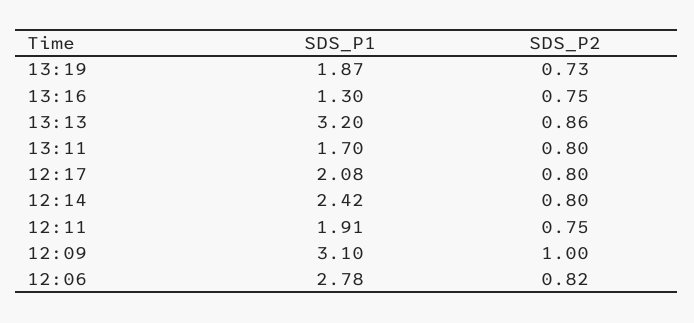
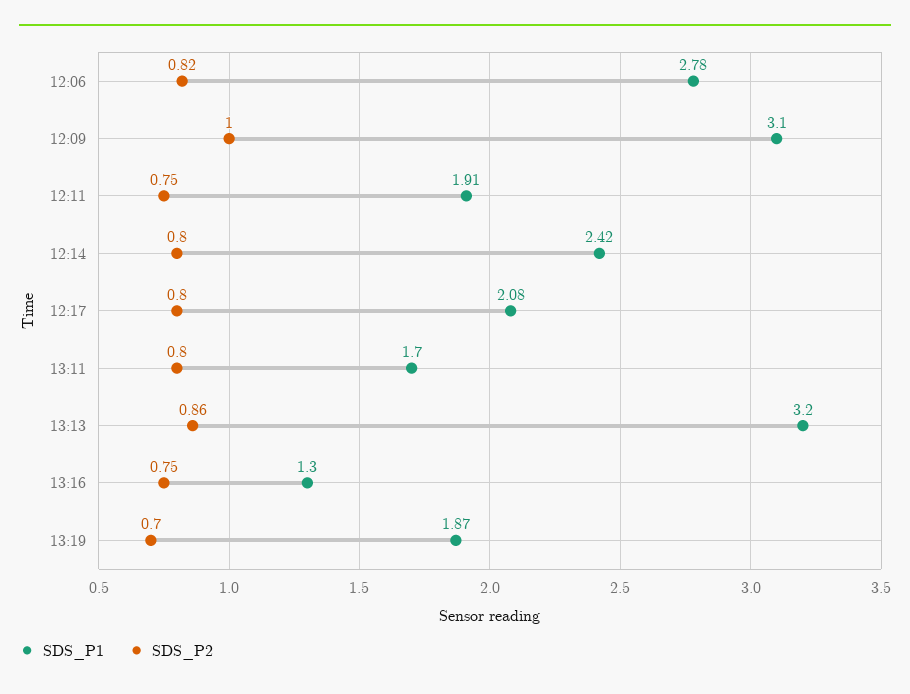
SDS_P2, 13:19: 0.73 -> 0.7

